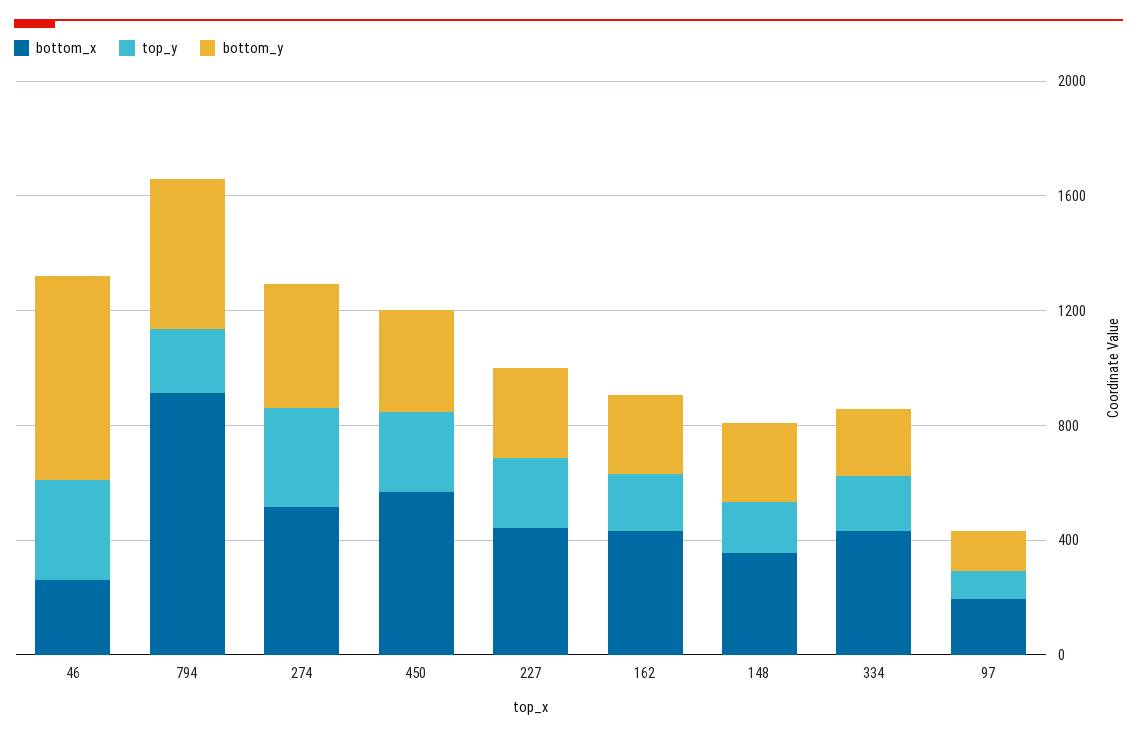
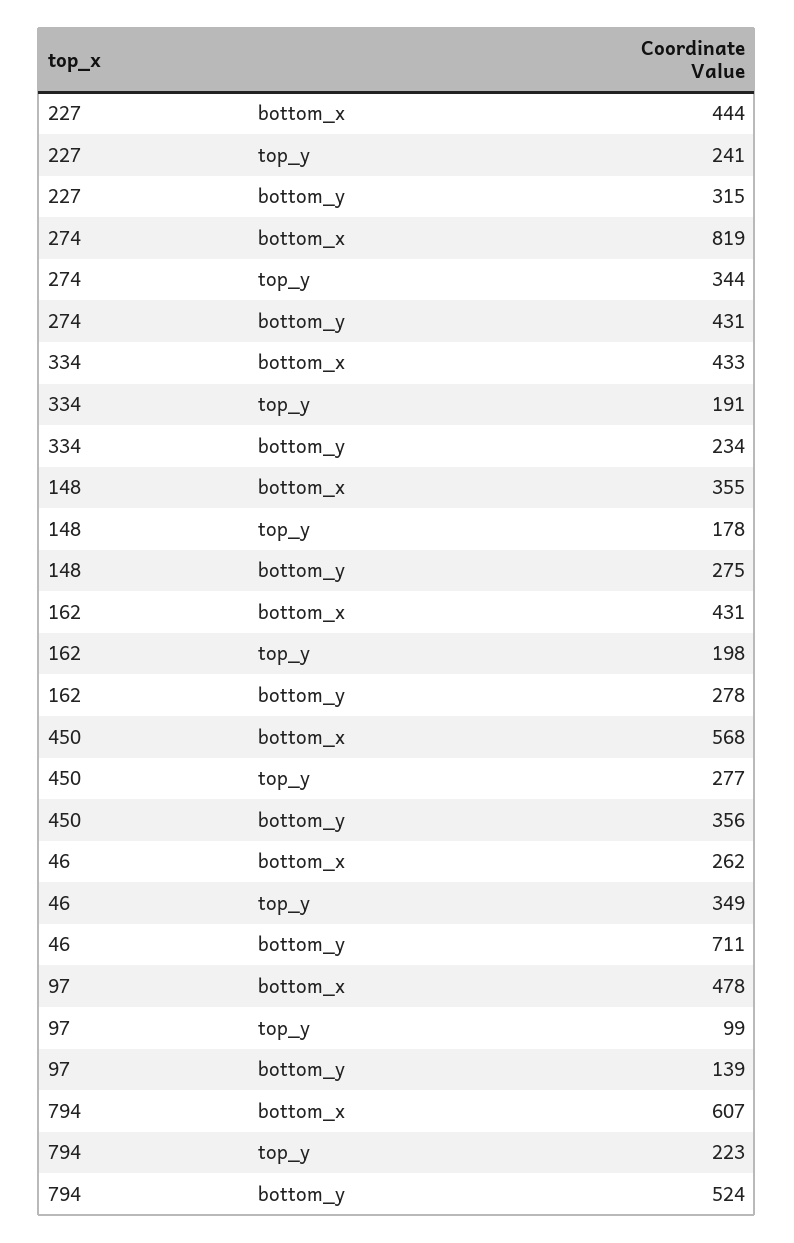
bottom_x, 794: 900 -> 607
bottom_x, 274: 500 -> 819
bottom_x, 97: 200 -> 478

